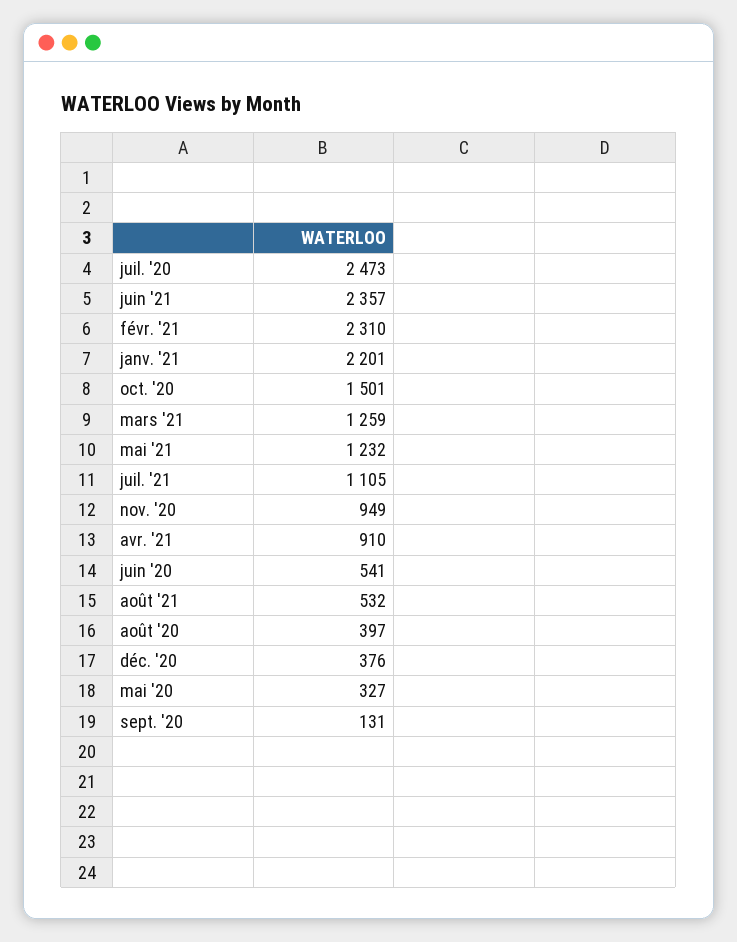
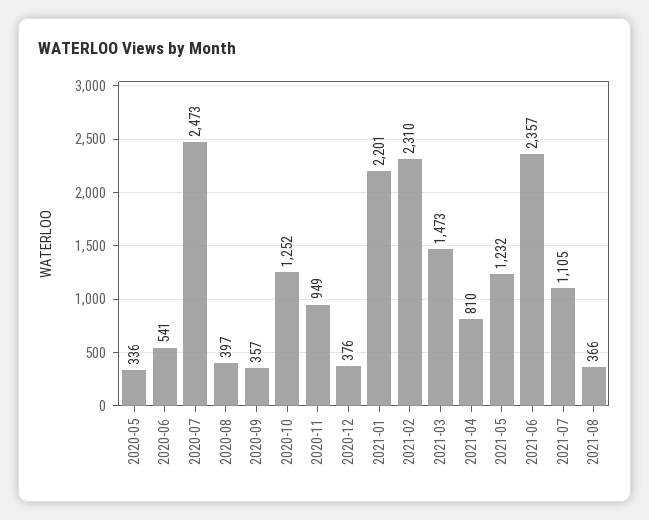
oct. '20: 1501 -> 1252
mars '21: 1259 -> 1473
avr. '21: 910 -> 810
août '21: 532 -> 366
mai '20: 327 -> 336
sept. '20: 131 -> 357

